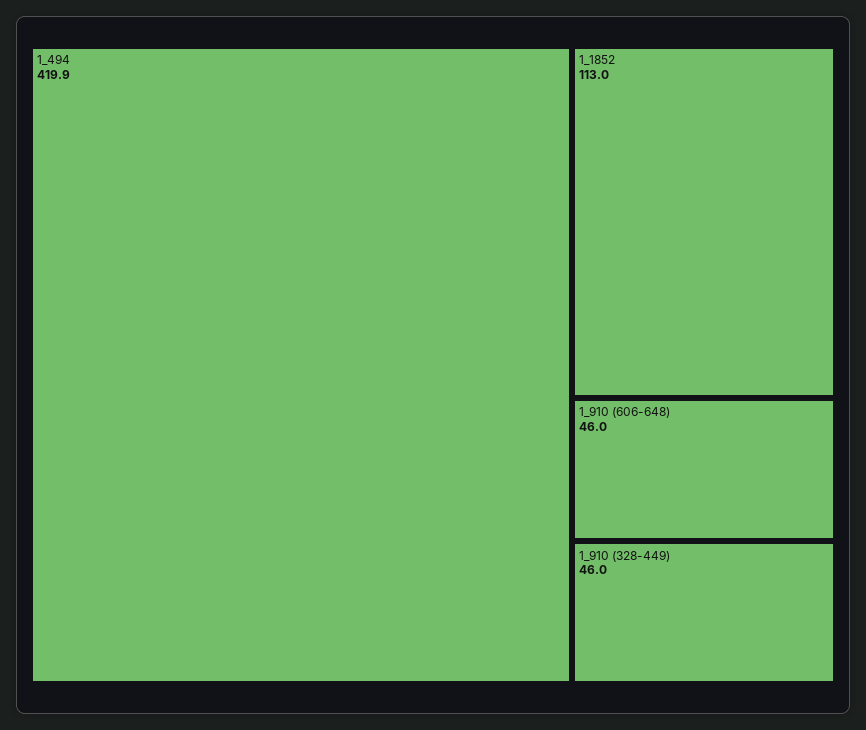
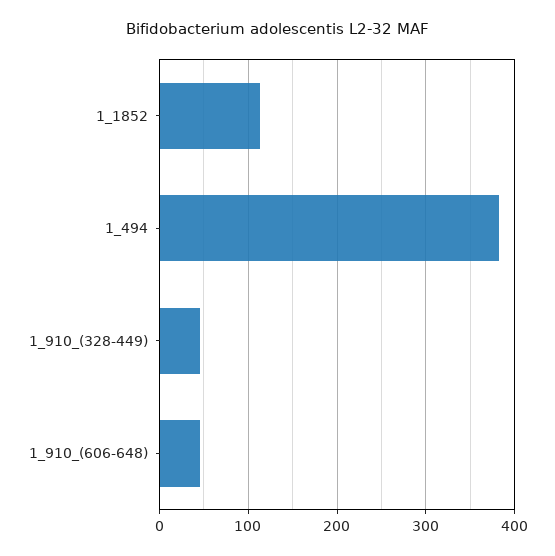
1_494: 419.9 -> 380

